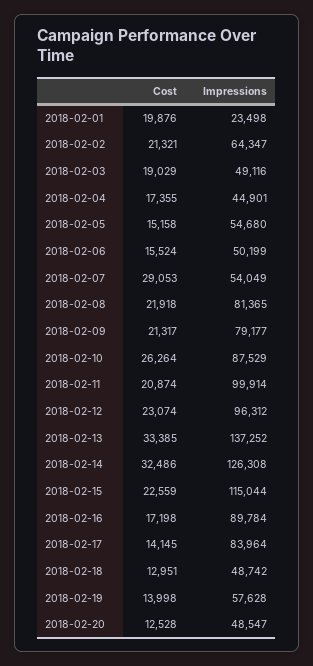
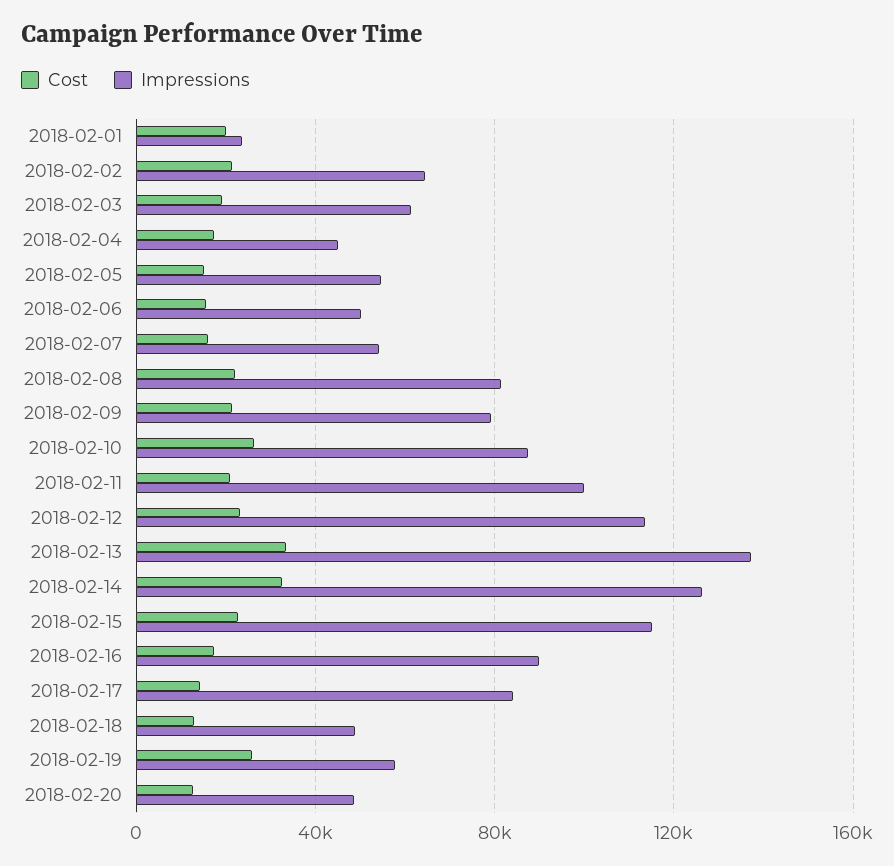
Impressions, 2018-02-03: 49116 -> 60000
Cost, 2018-02-07: 29053 -> 15000
Impressions, 2018-02-12: 96312 -> 115000
Cost, 2018-02-19: 13998 -> 25000

